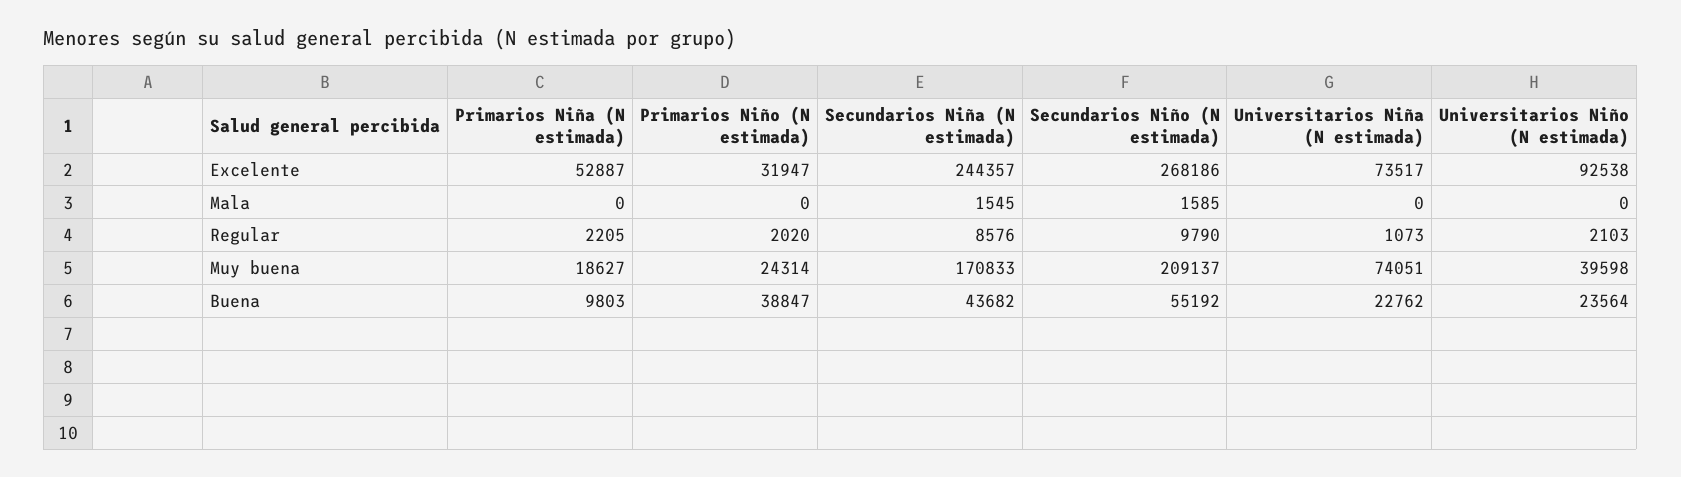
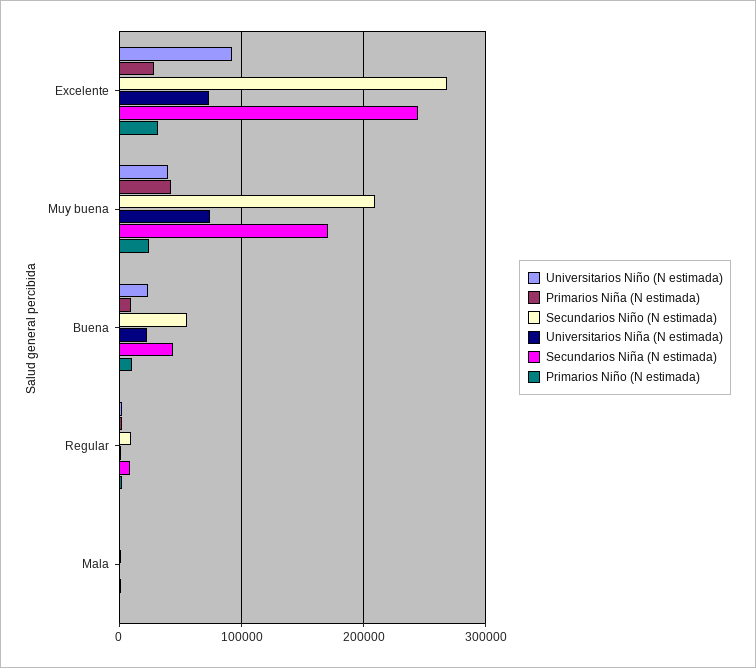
Primarios Niña (N estimada), Excelente: 52887 -> 30000
Primarios Niña (N estimada), Muy buena: 18627 -> 40000
Primarios Niño (N estimada), Buena: 38847 -> 10000

